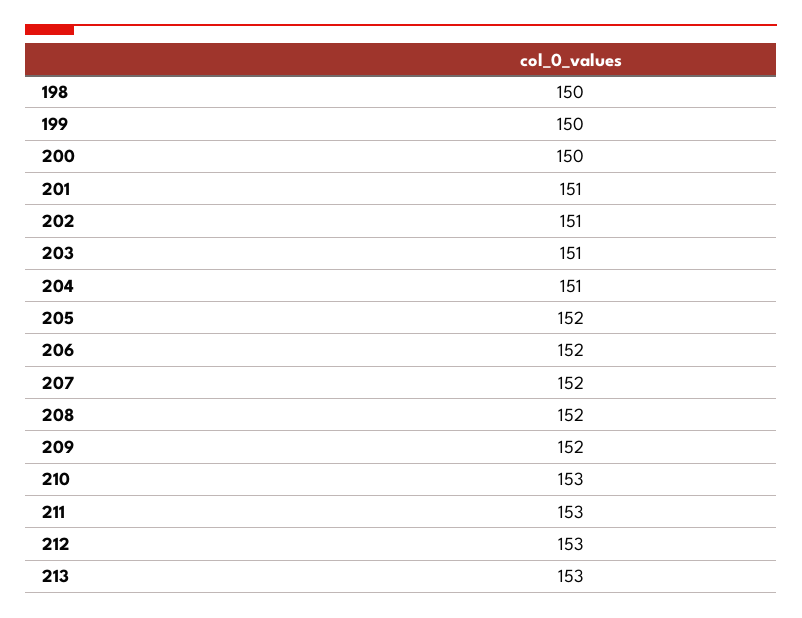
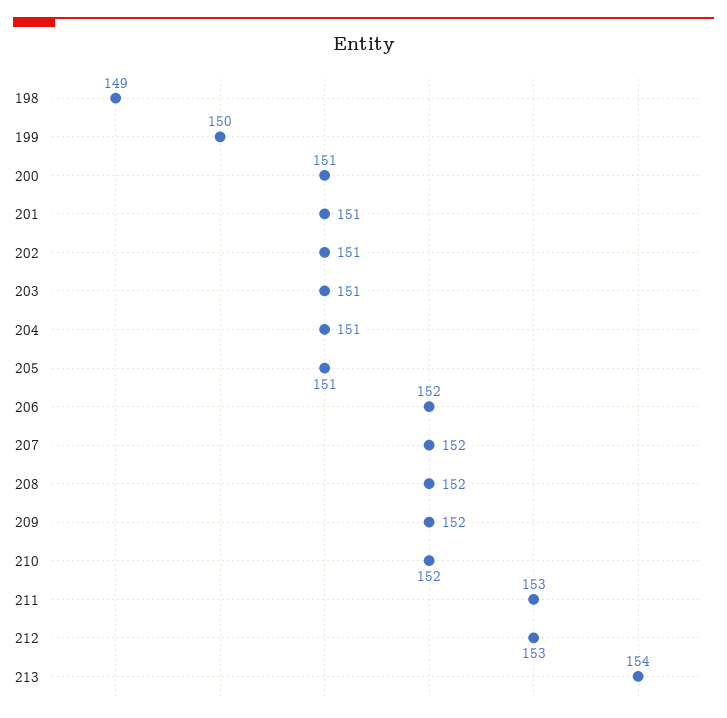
198: 150 -> 149
200: 150 -> 151
205: 152 -> 151
210: 153 -> 152
213: 153 -> 154

